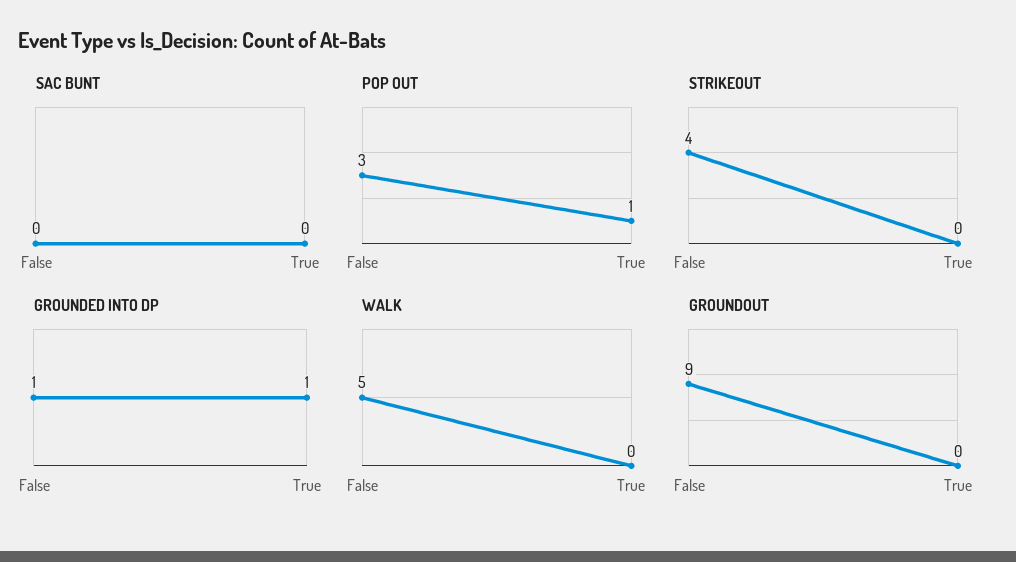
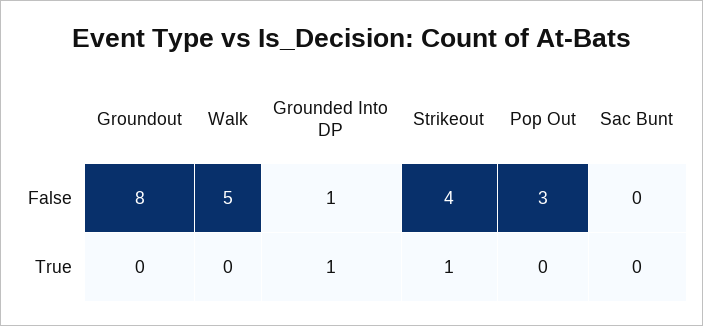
POP OUT, True: 1 -> 0
STRIKEOUT, True: 0 -> 1
GROUNDOUT, False: 9 -> 8

